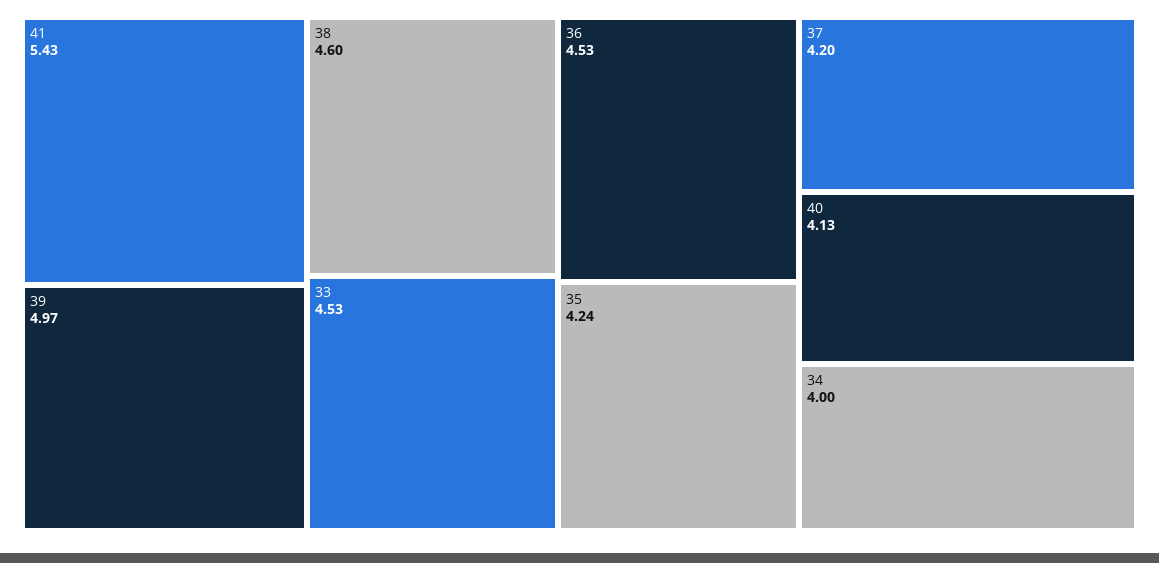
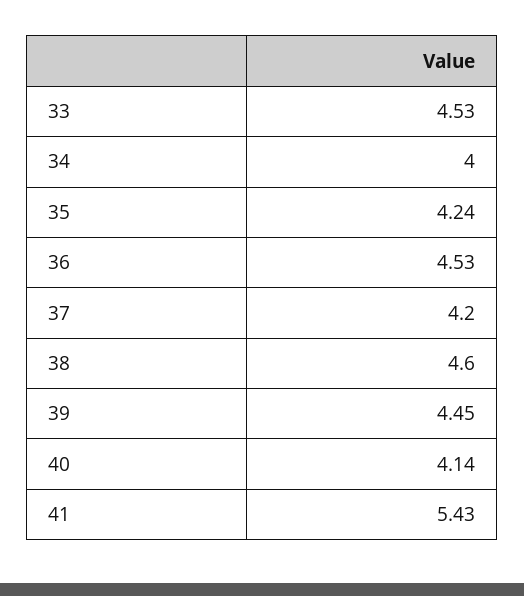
39: 4.97 -> 4.45
40: 4.13 -> 4.14

